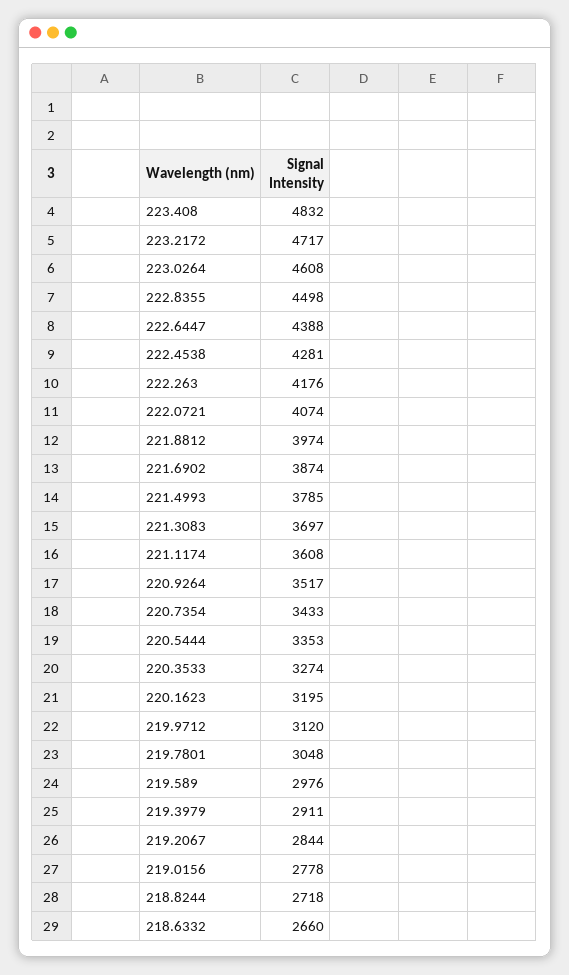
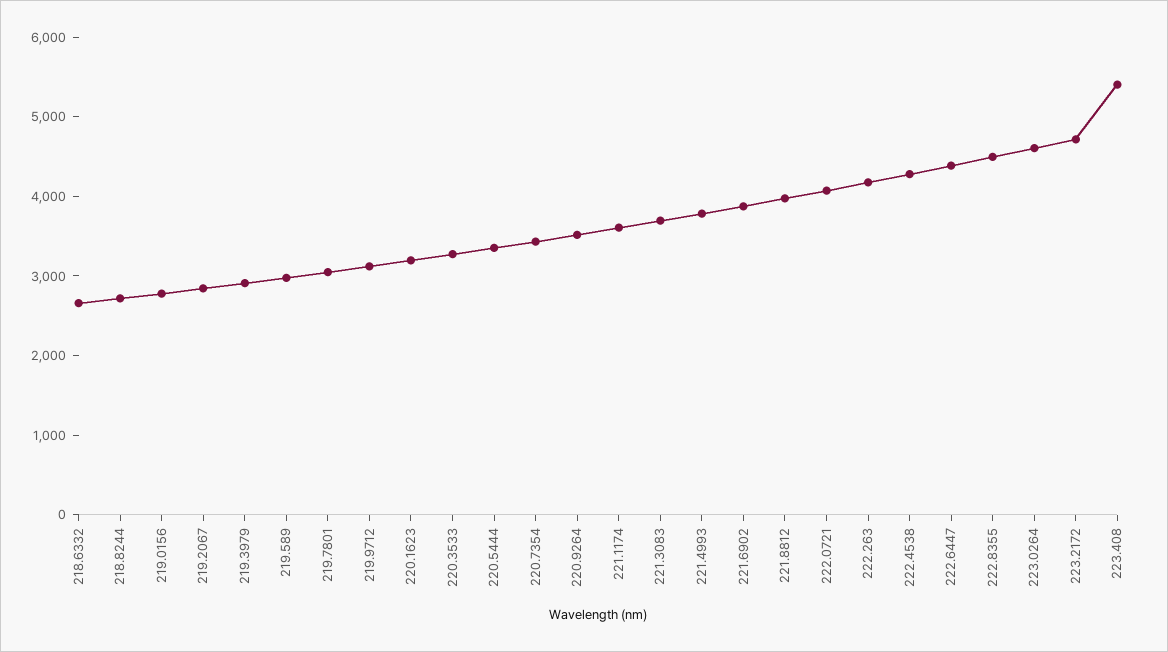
223.408: 4832 -> 5400

